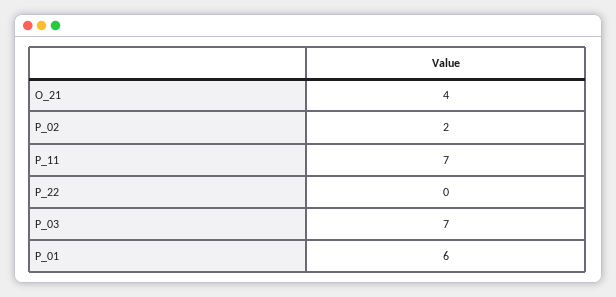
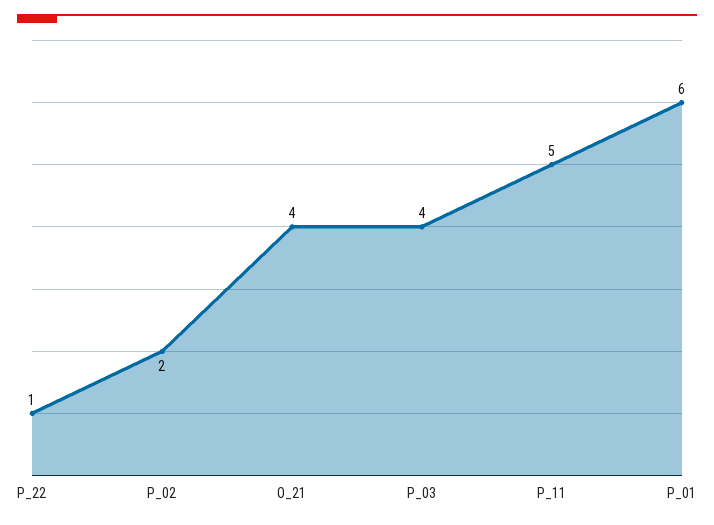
P_11: 7 -> 5
P_22: 0 -> 1
P_03: 7 -> 4

